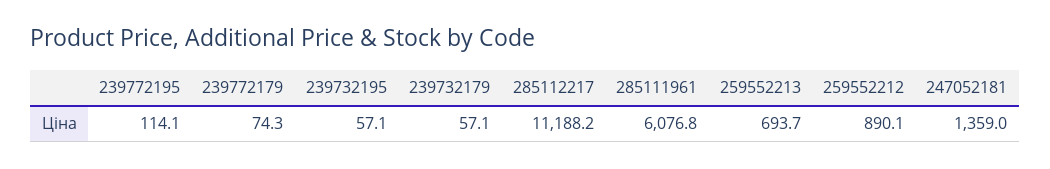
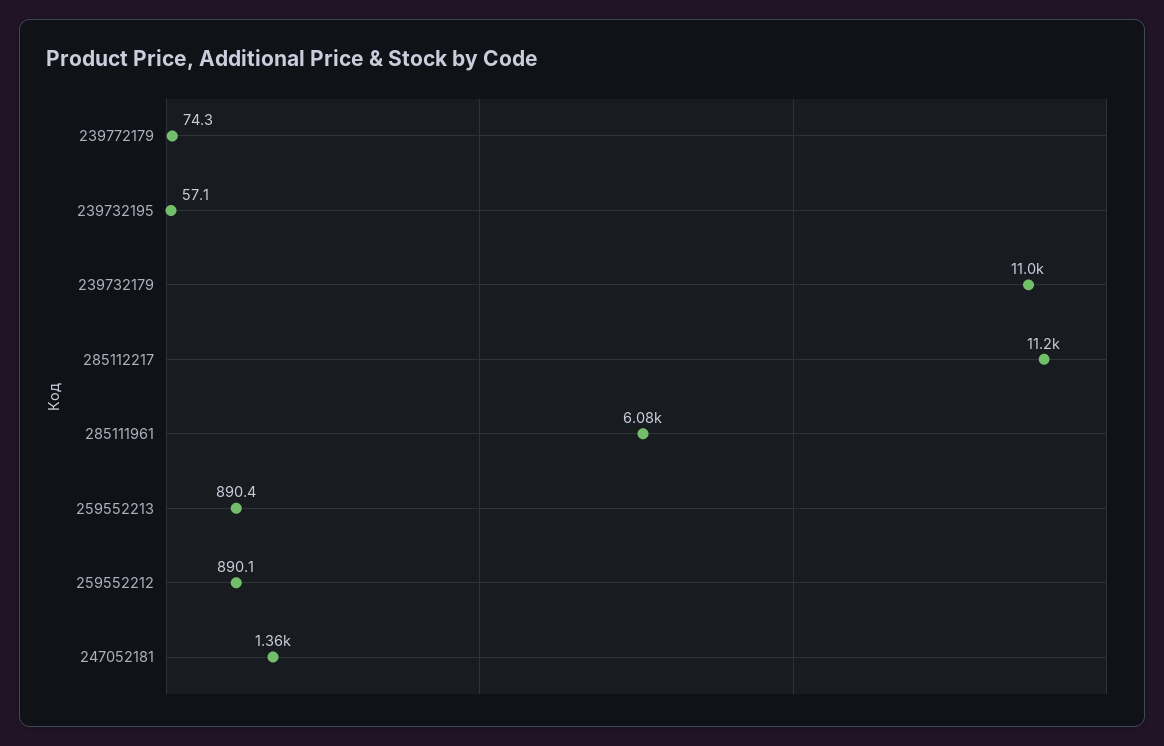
239772195: 114.1 -> none
239732179: 57.1 -> 11000
259552213: 693.7 -> 890.4

